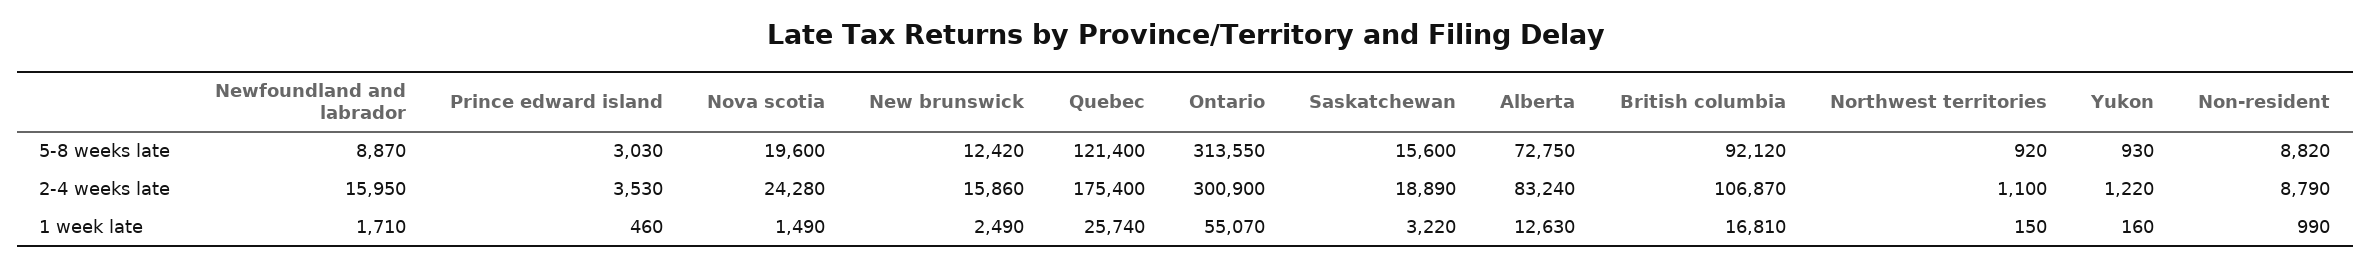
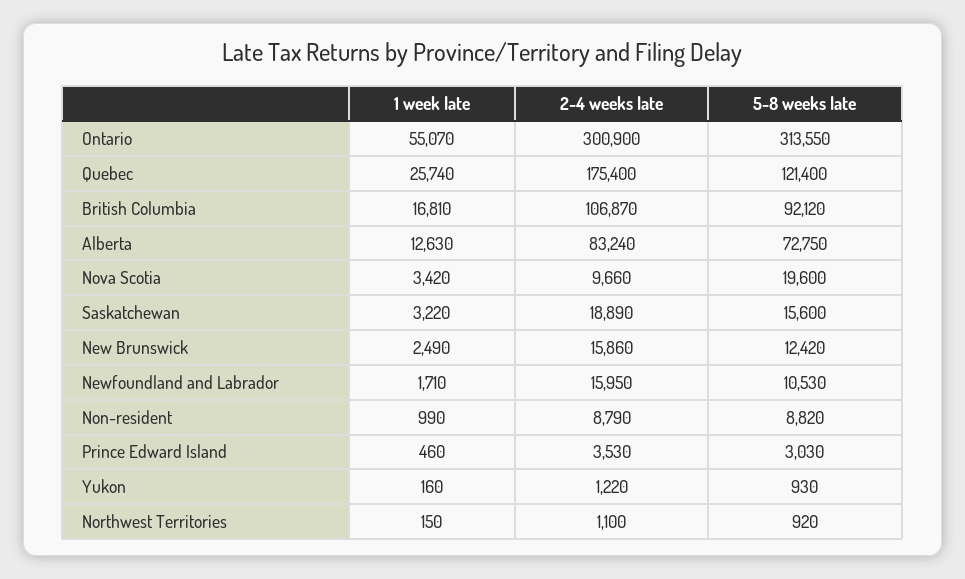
Newfoundland and labrador, 5-8 weeks late: 8870 -> 10530
Nova scotia, 2-4 weeks late: 24280 -> 9660
Nova scotia, 1 week late: 1490 -> 3420

